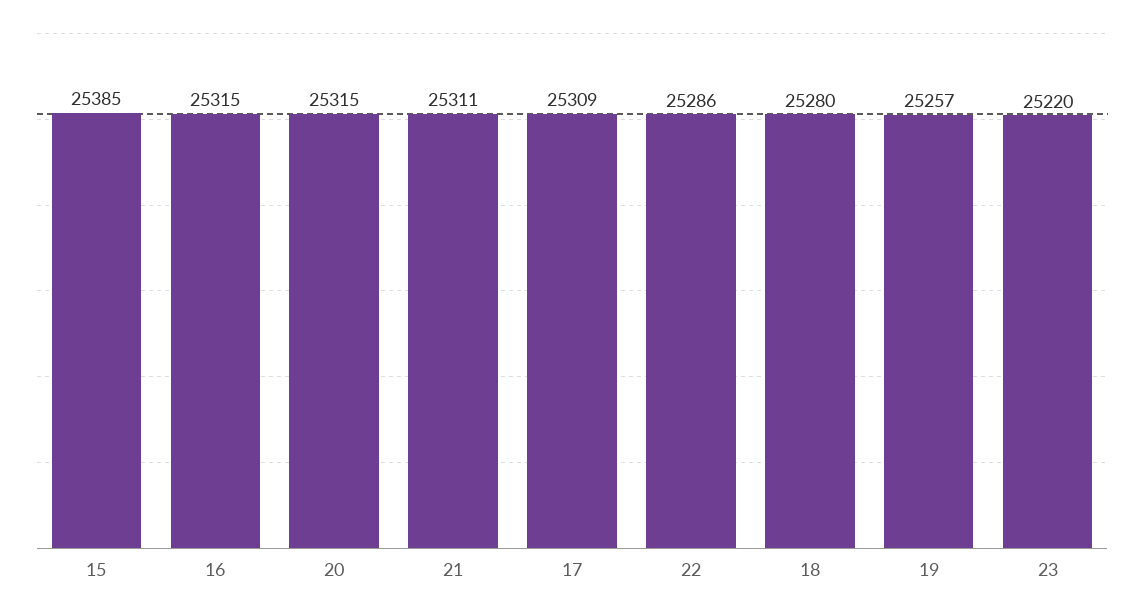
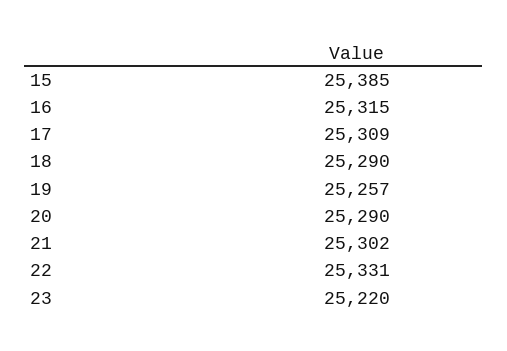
20: 25315 -> 25290
21: 25311 -> 25302
22: 25286 -> 25331
18: 25280 -> 25290

